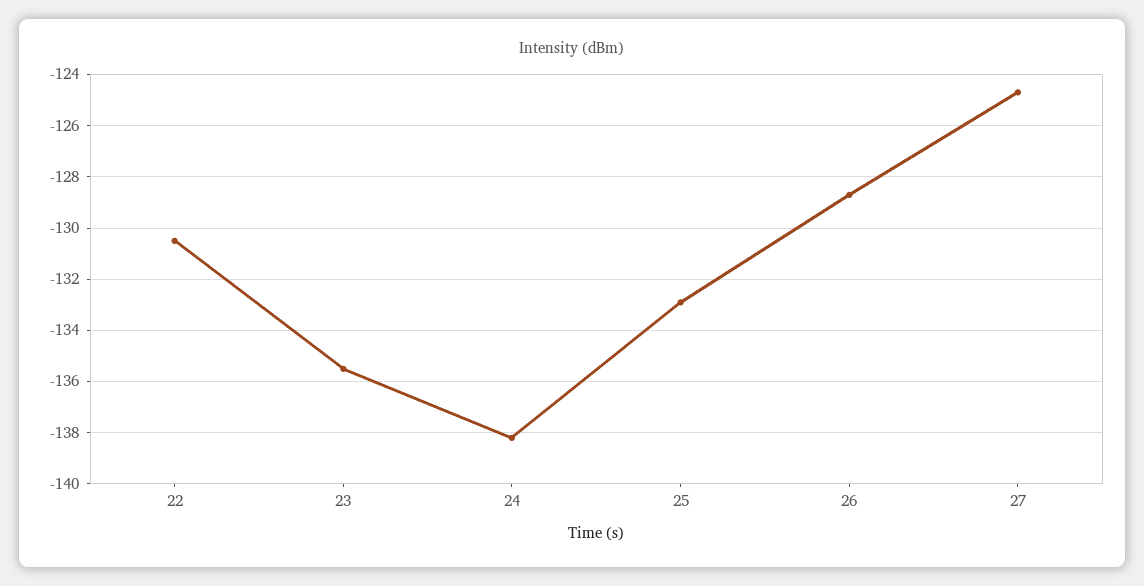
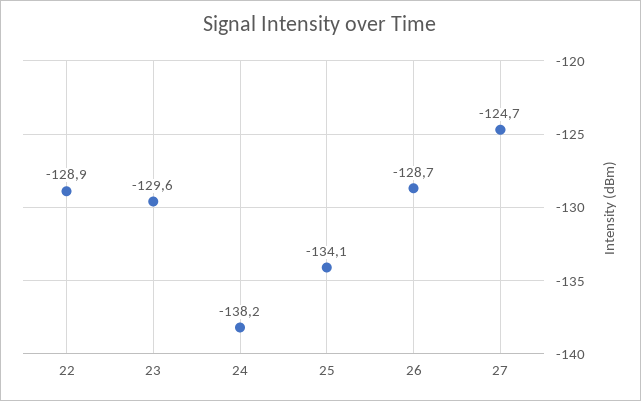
22: -130.5 -> -128.9
23: -135.5 -> -129.6
25: -133 -> -134.1

